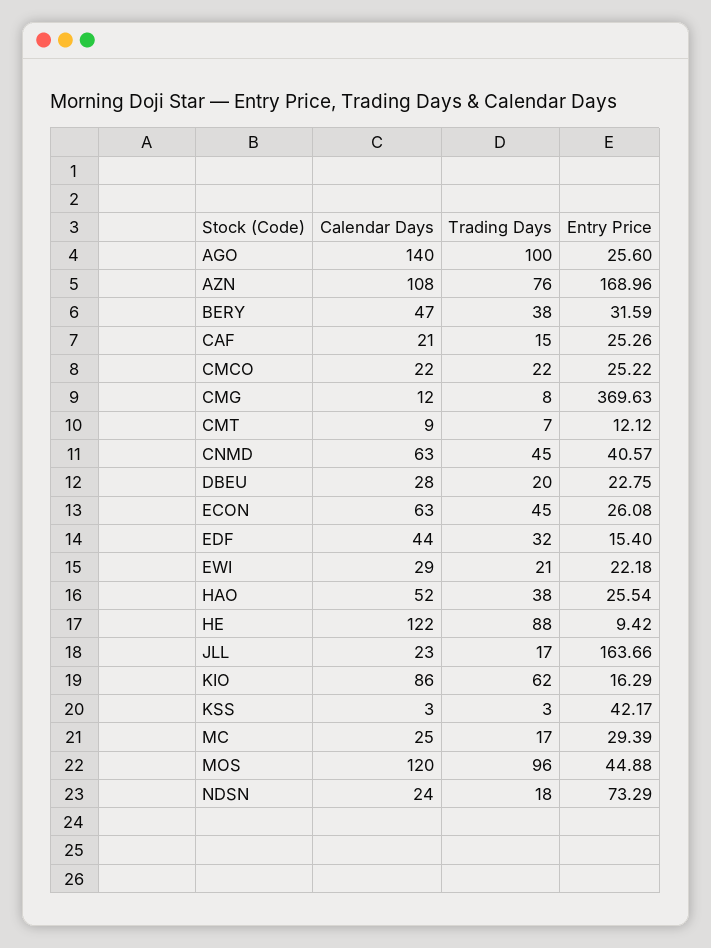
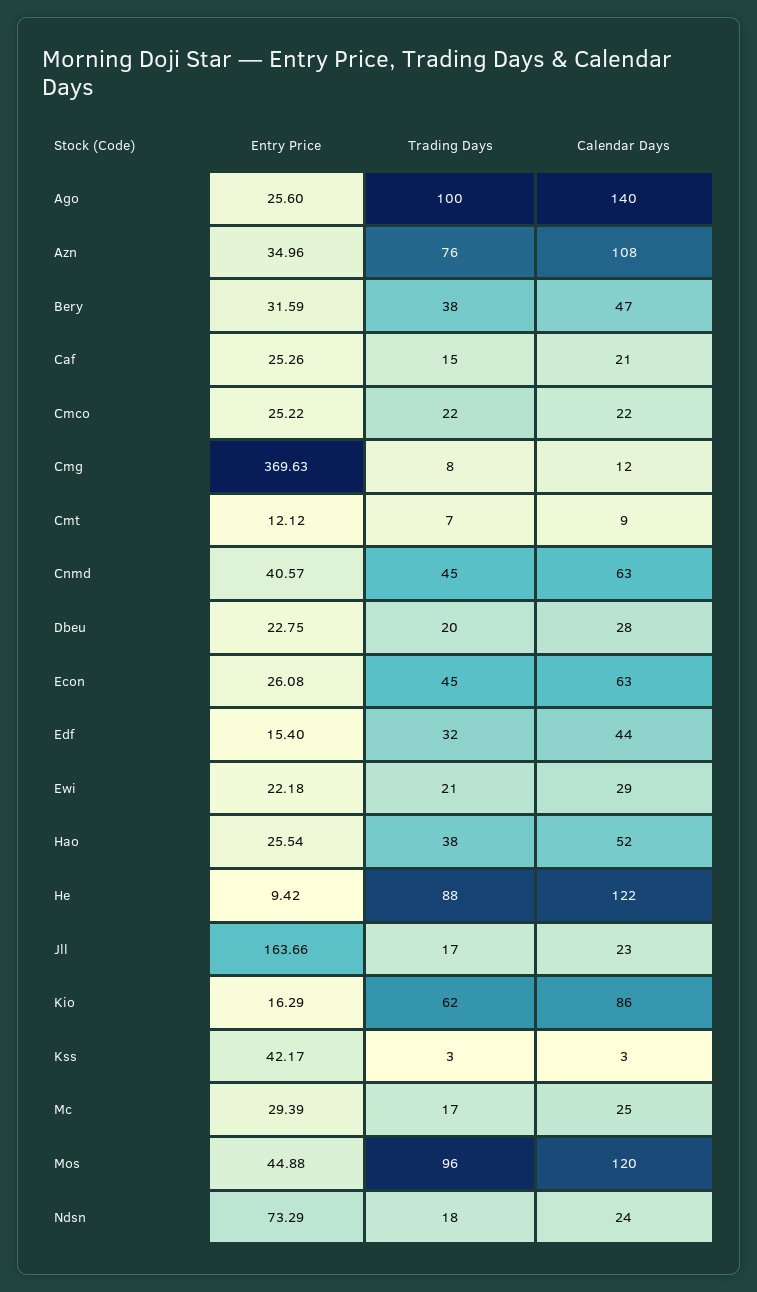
Entry Price, AZN: 168.96 -> 34.96

